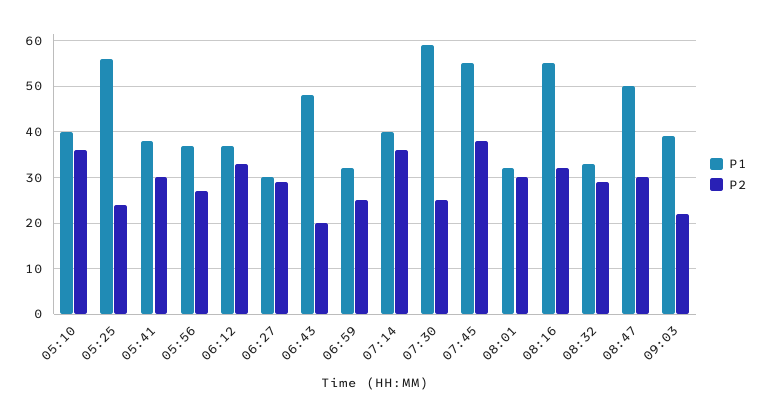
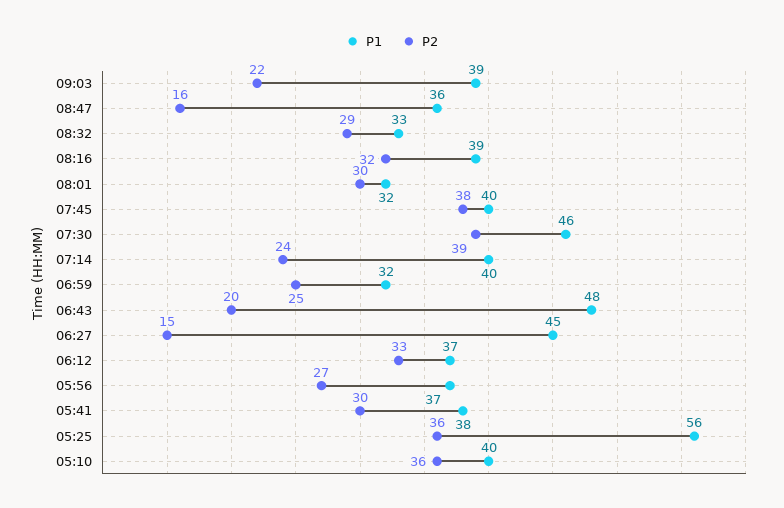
P2, 05:25: 25 -> 36
P1, 06:27: 30 -> 45
P2, 06:27: 30 -> 15
P2, 07:14: 35 -> 24
P1, 07:30: 60 -> 46
P2, 07:30: 25 -> 39
P1, 07:45: 55 -> 40
P1, 08:16: 55 -> 39
P1, 08:47: 50 -> 36
P2, 08:47: 30 -> 16

